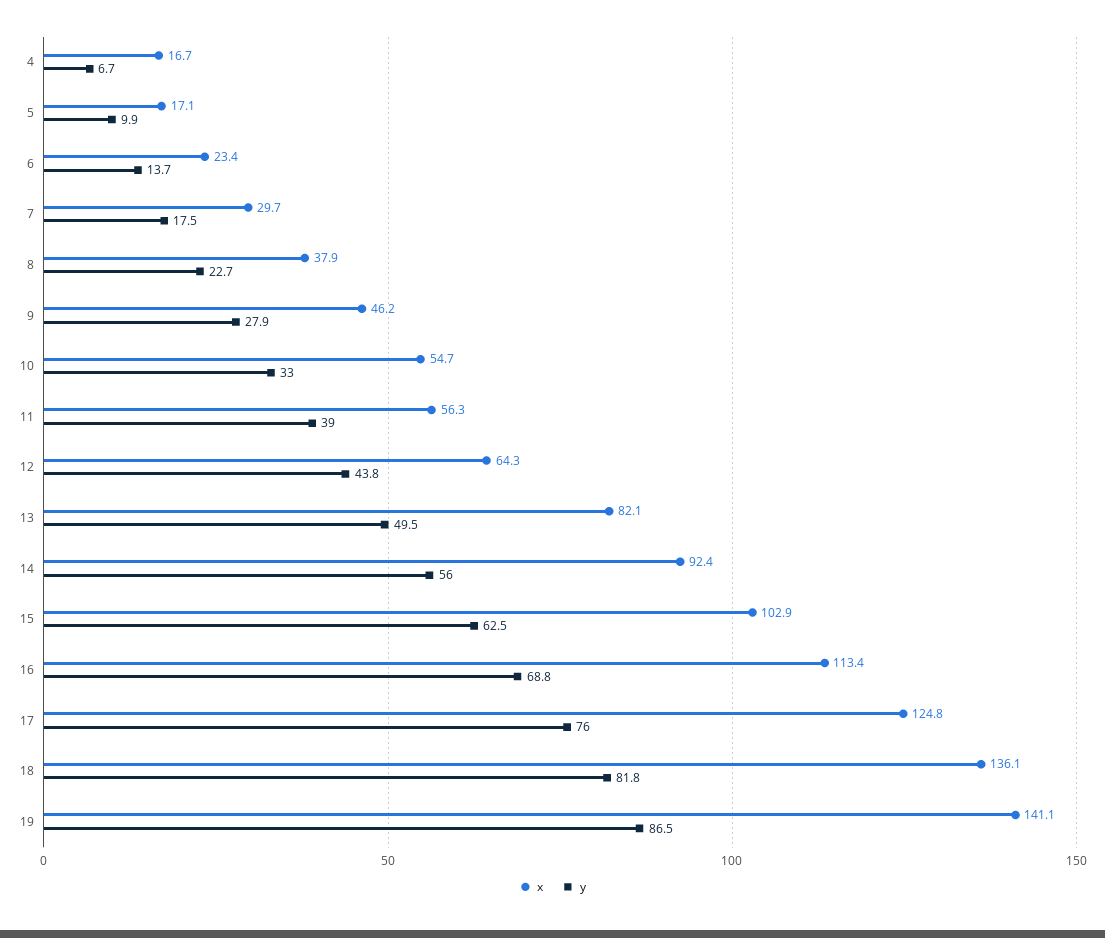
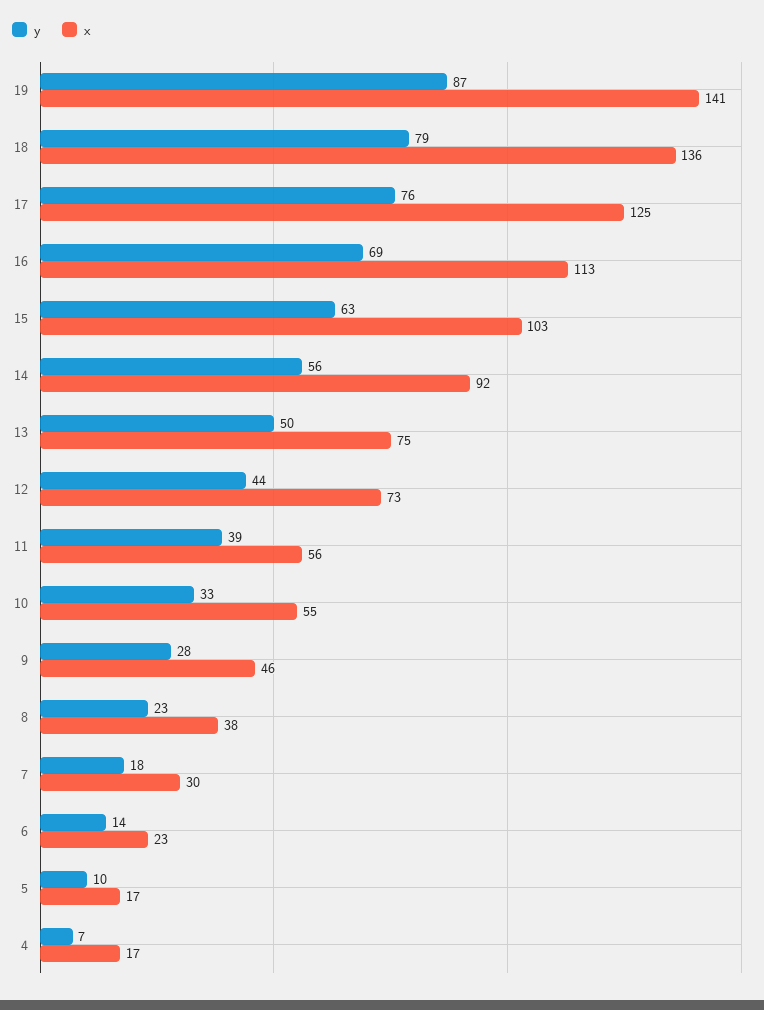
x, 12: 64.3 -> 73
x, 13: 82.1 -> 75
y, 18: 81.8 -> 79

